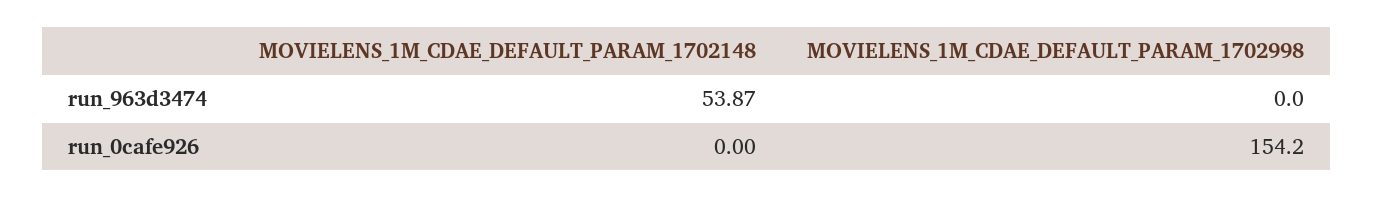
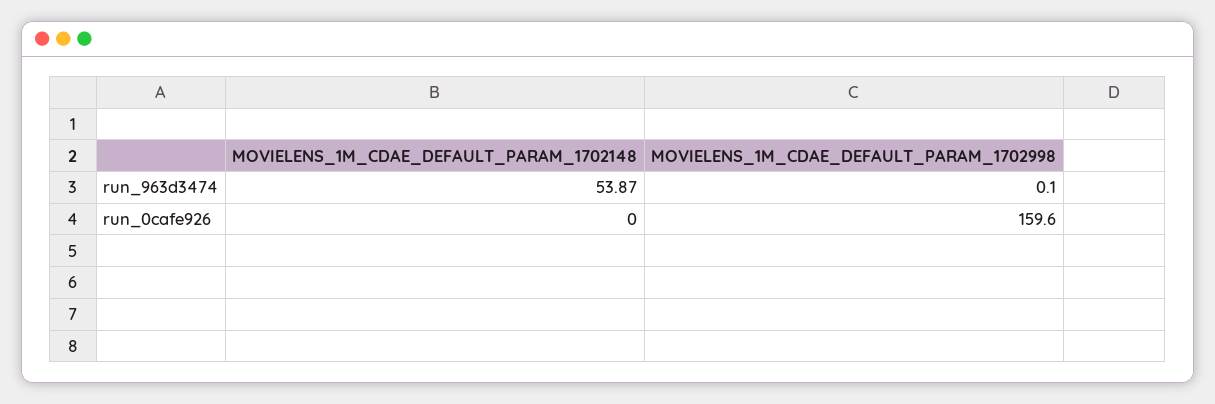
MOVIELENS_1M_CDAE_DEFAULT_PARAM_1702998, run_963d3474: 0 -> 0.1
MOVIELENS_1M_CDAE_DEFAULT_PARAM_1702998, run_0cafe926: 154.2 -> 159.6

